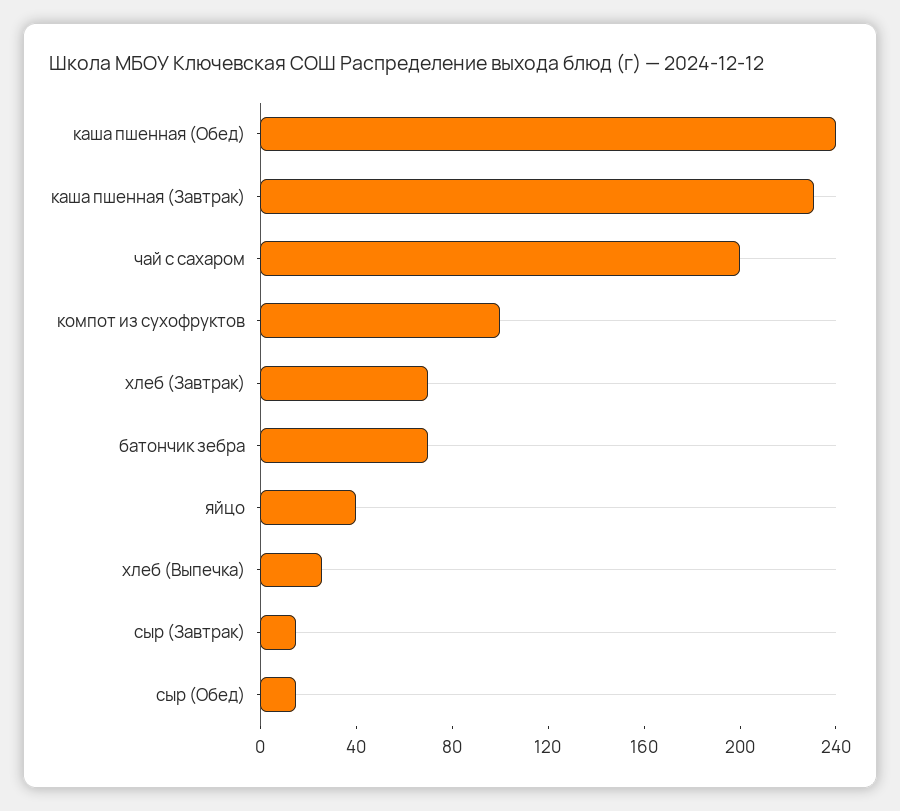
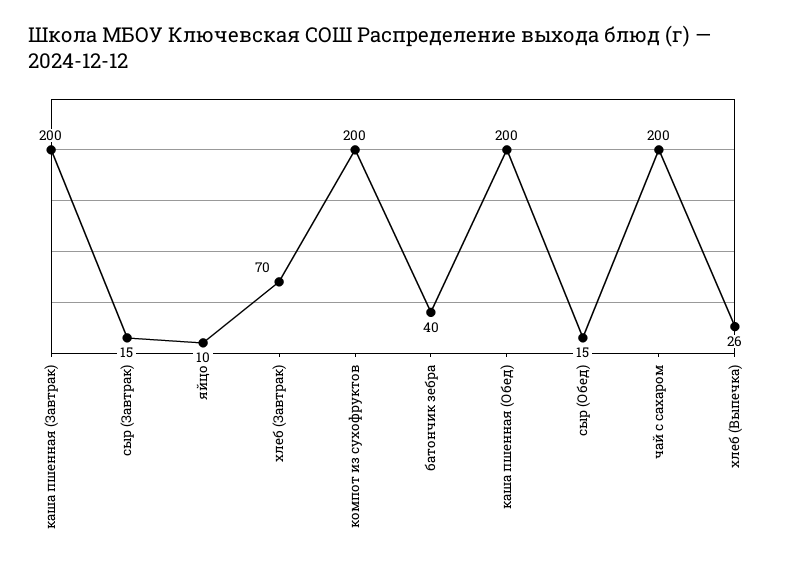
каша пшенная (Обед): 240 -> 200
каша пшенная (Завтрак): 230 -> 200
компот из сухофруктов: 100 -> 200
батончик зебра: 70 -> 40
яйцо: 40 -> 10

